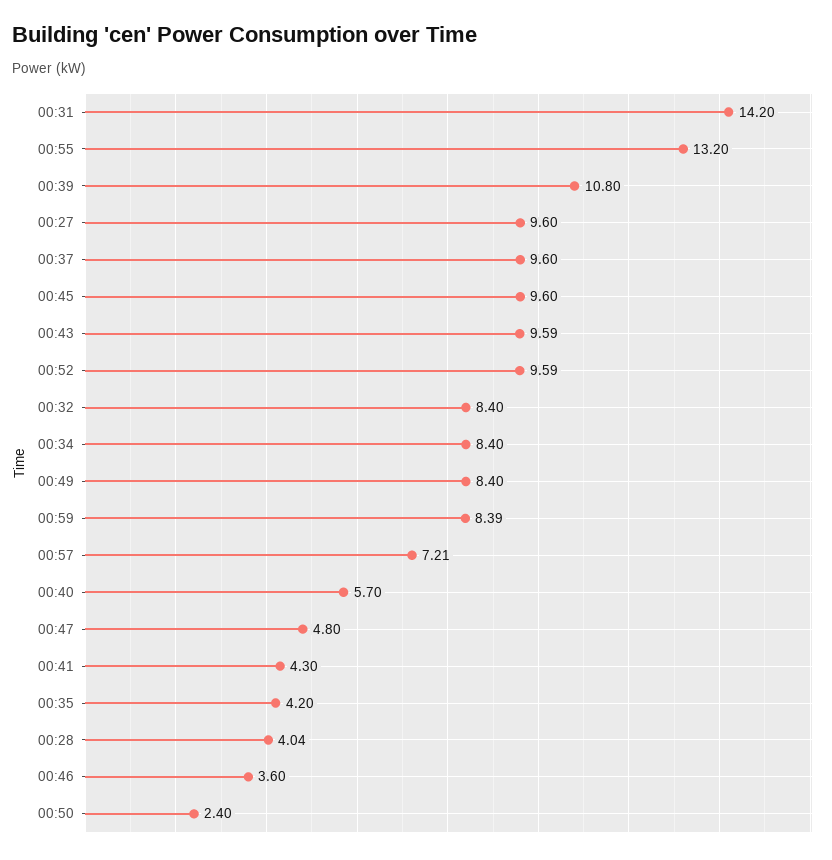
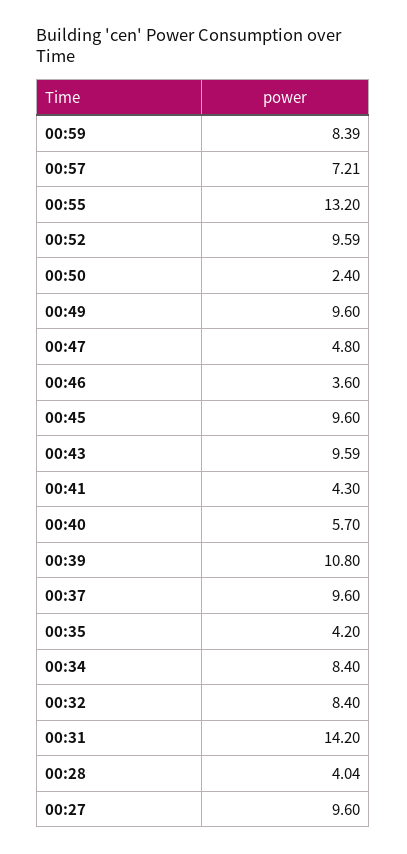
00:49: 8.4 -> 9.6

